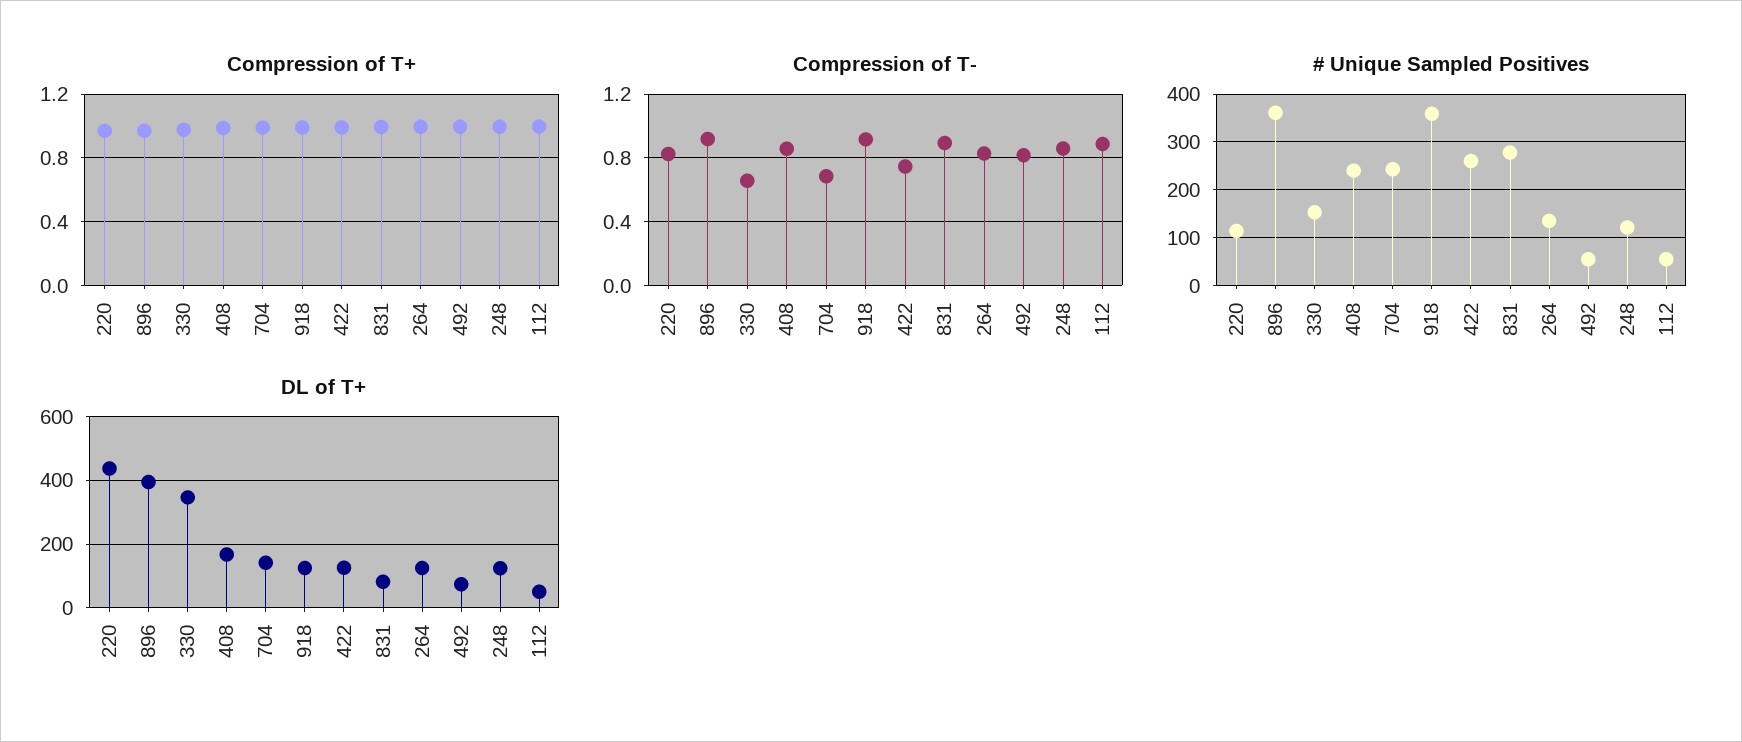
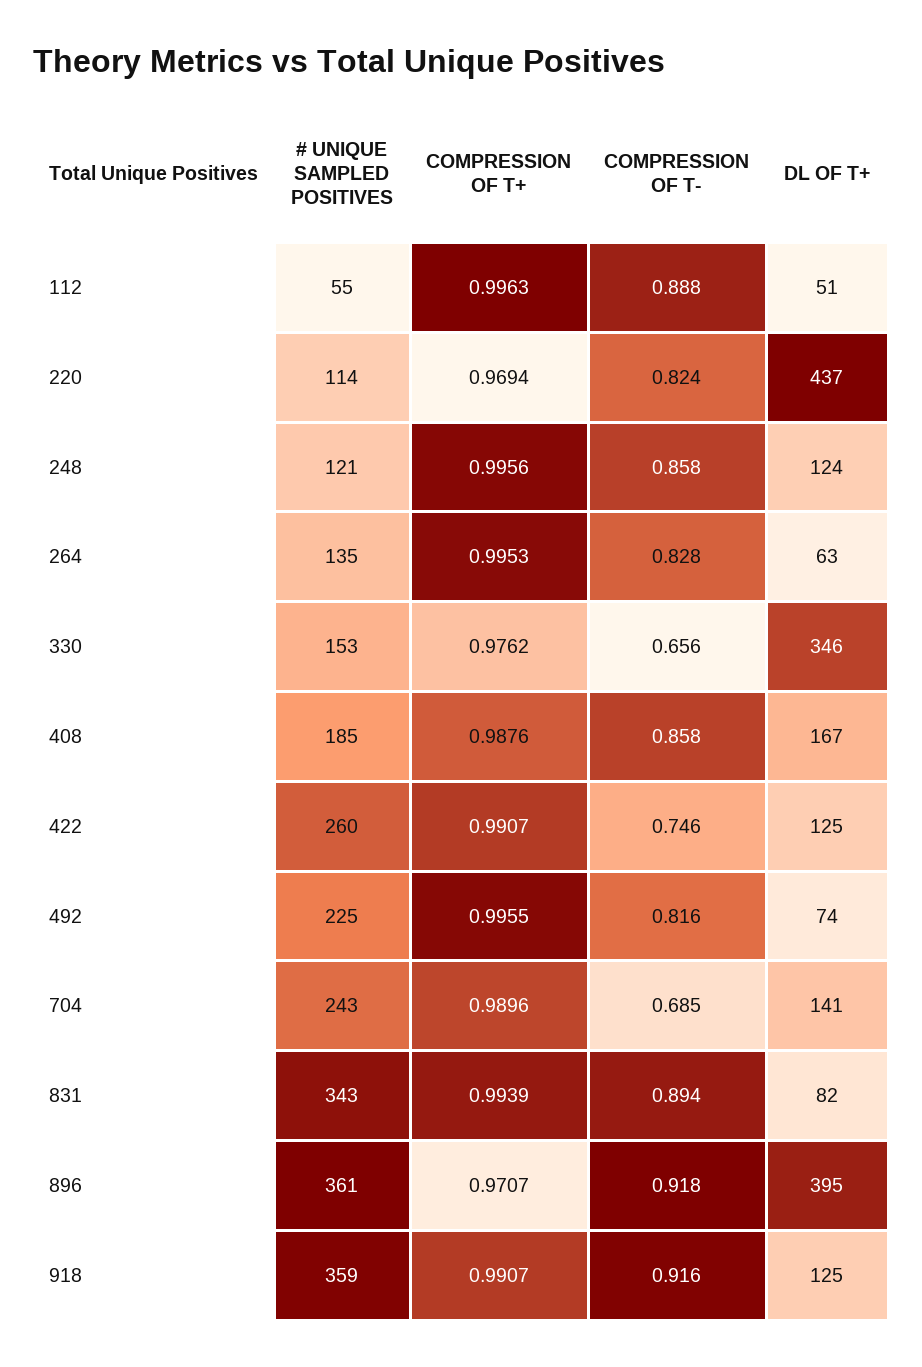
# Unique Sampled Positives, 408: 240 -> 185
# Unique Sampled Positives, 831: 280 -> 343
# Unique Sampled Positives, 492: 60 -> 225
DL of T+, 264: 120 -> 63

